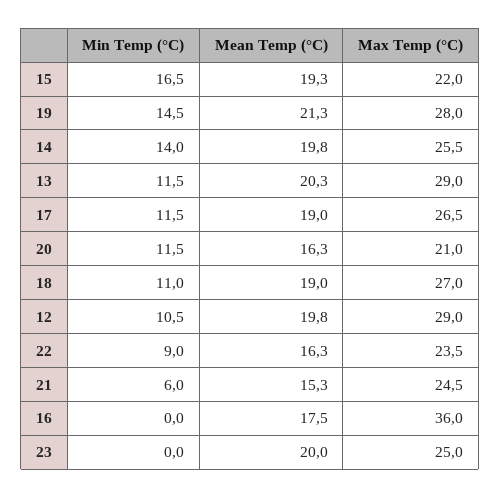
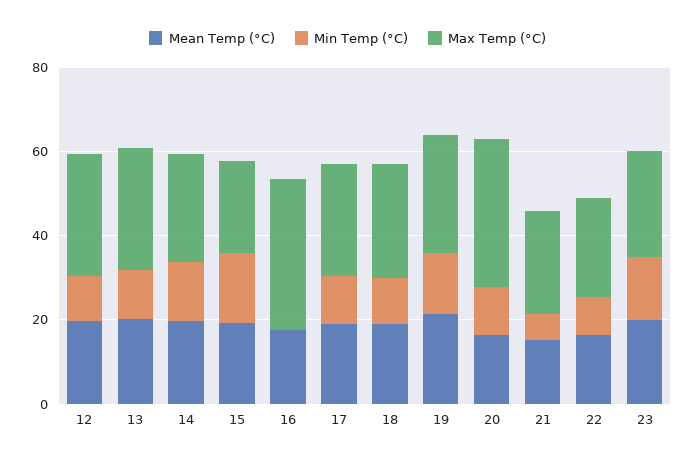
Max Temp (°C), 20: 21 -> 35
Min Temp (°C), 23: 0 -> 15

